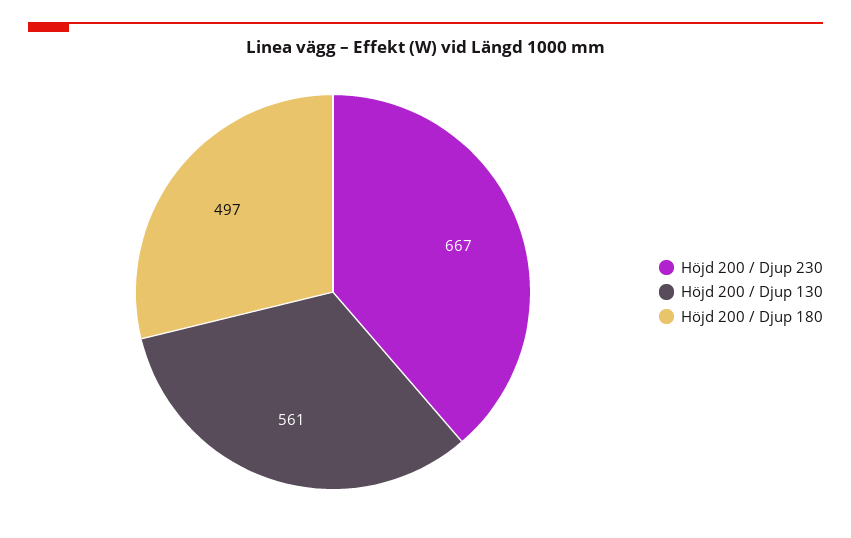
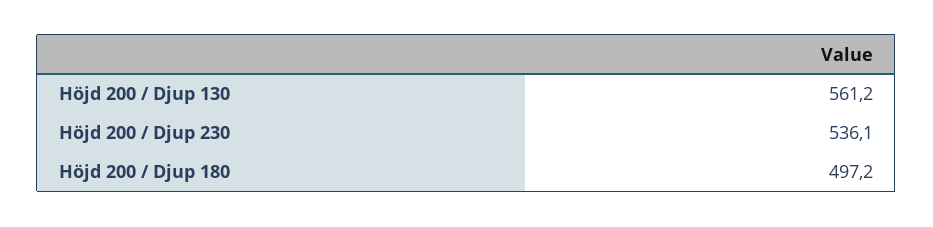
Höjd 200 / Djup 230: 667 -> 536.1

